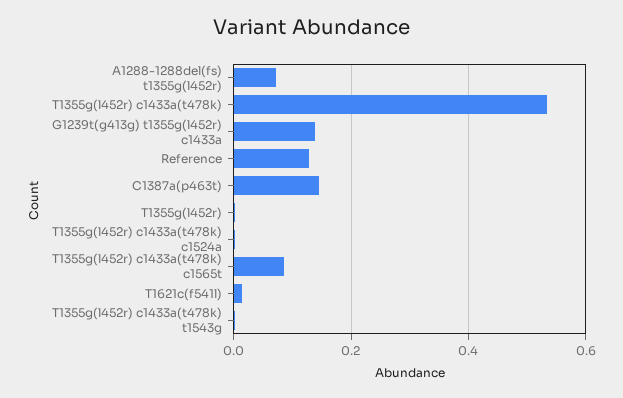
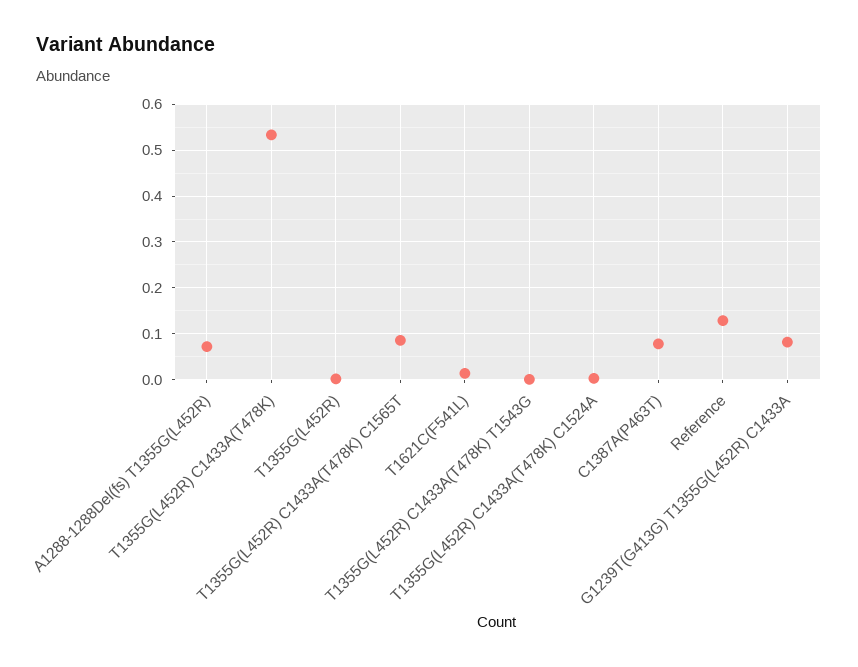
G1239t(g413g) t1355g(l452r) c1433a: 0.14 -> 0.08
C1387a(p463t): 0.14 -> 0.08

